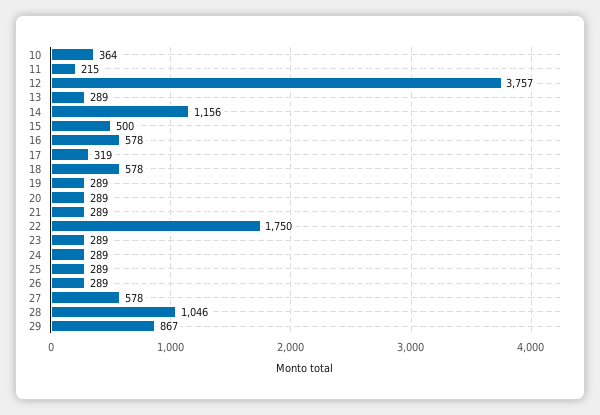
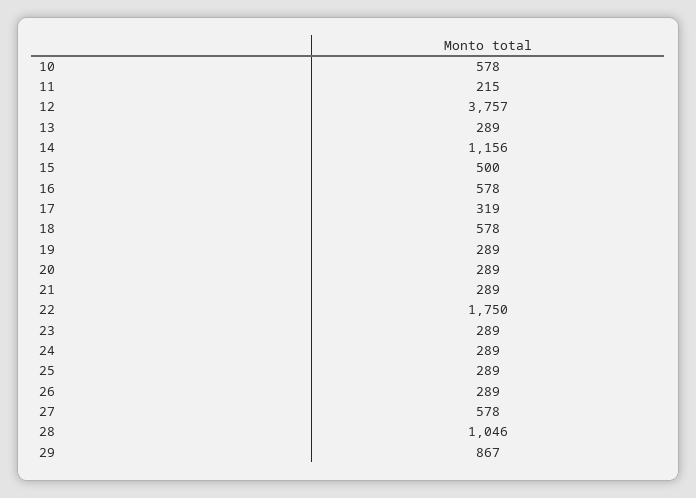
10: 364 -> 578

